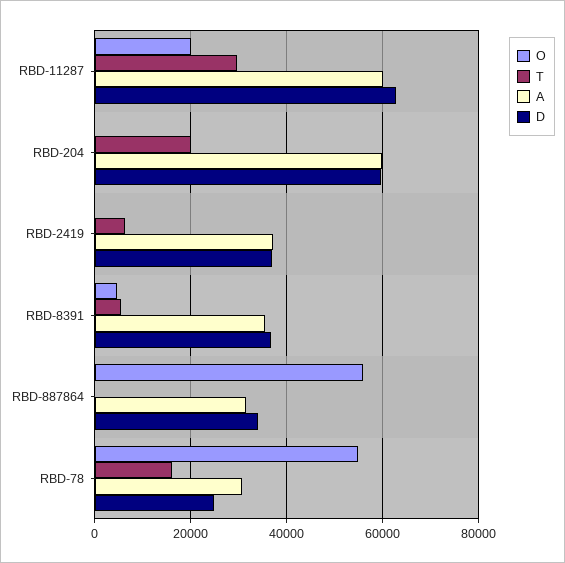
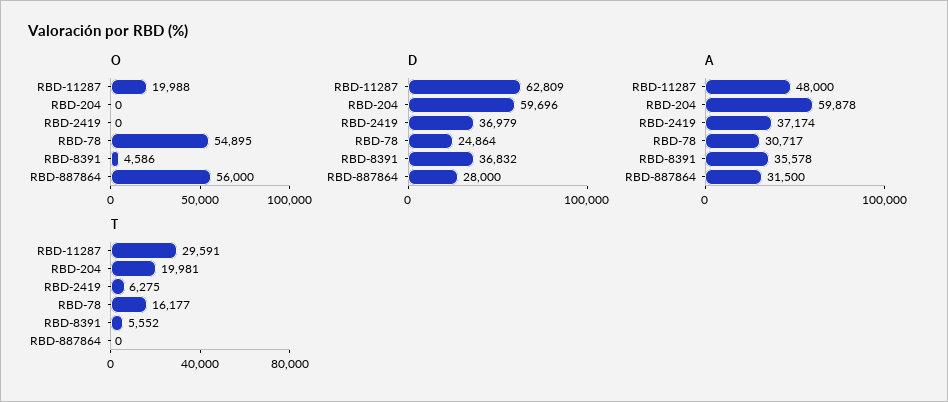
A, RBD-11287: 60000 -> 48000
D, RBD-887864: 34000 -> 28000

